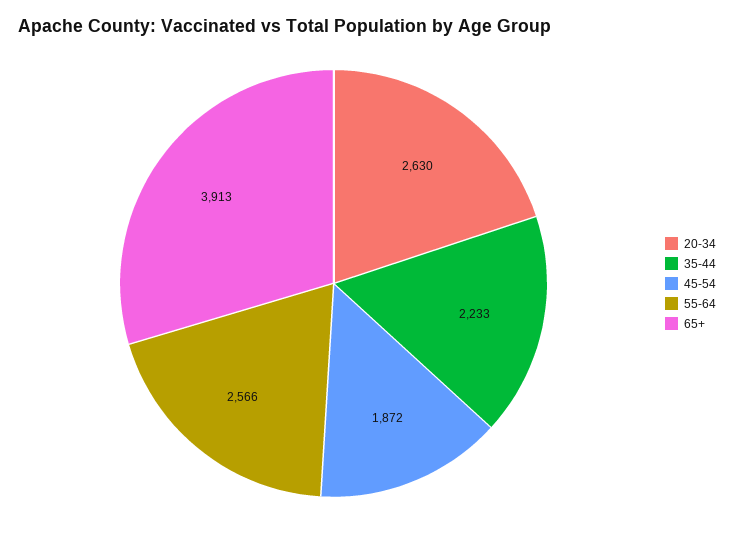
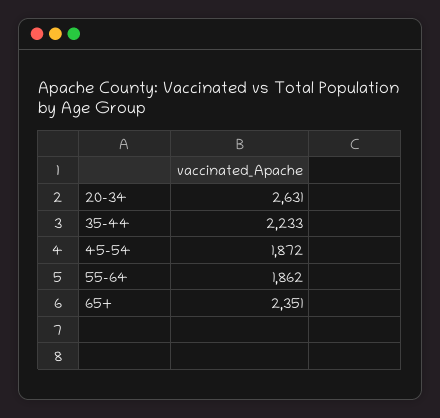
20-34: 2630 -> 2631
55-64: 2566 -> 1862
65+: 3913 -> 2351

